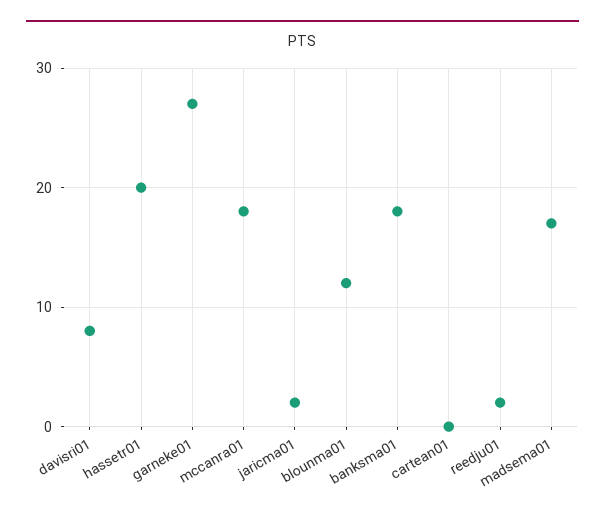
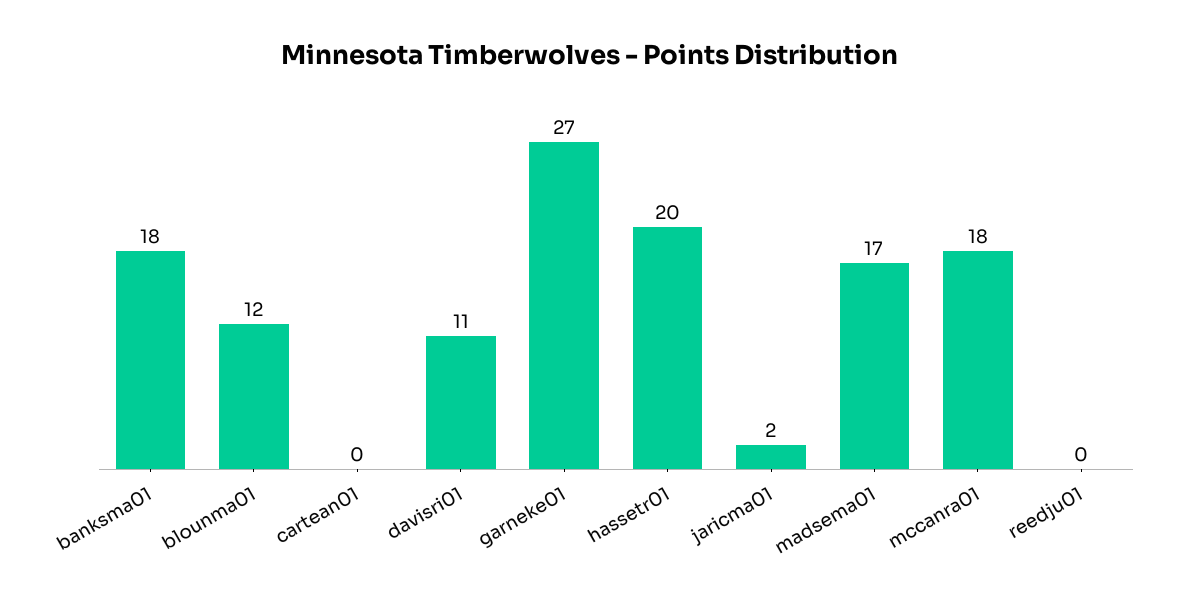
davisri01: 8 -> 11
reedju01: 2 -> 0

